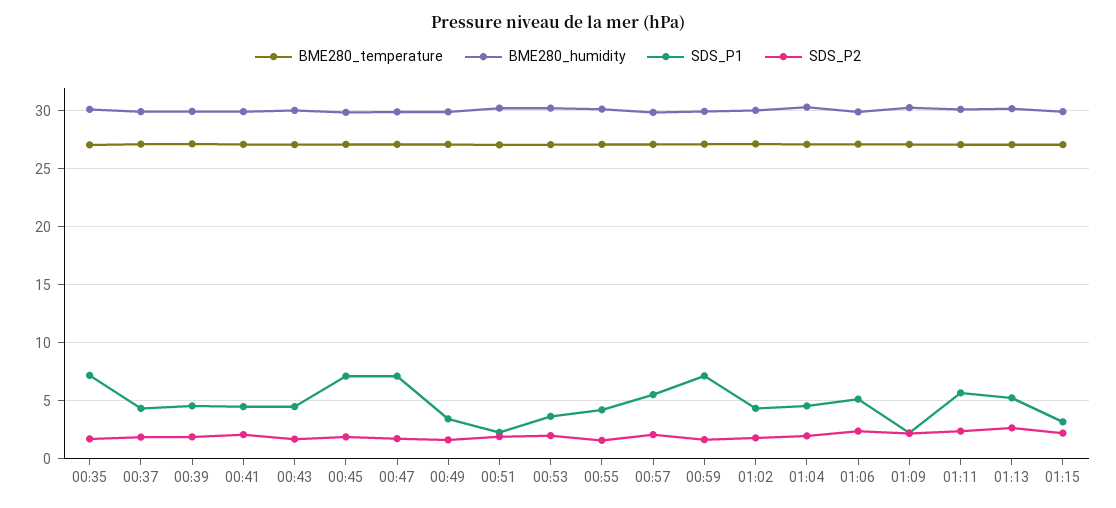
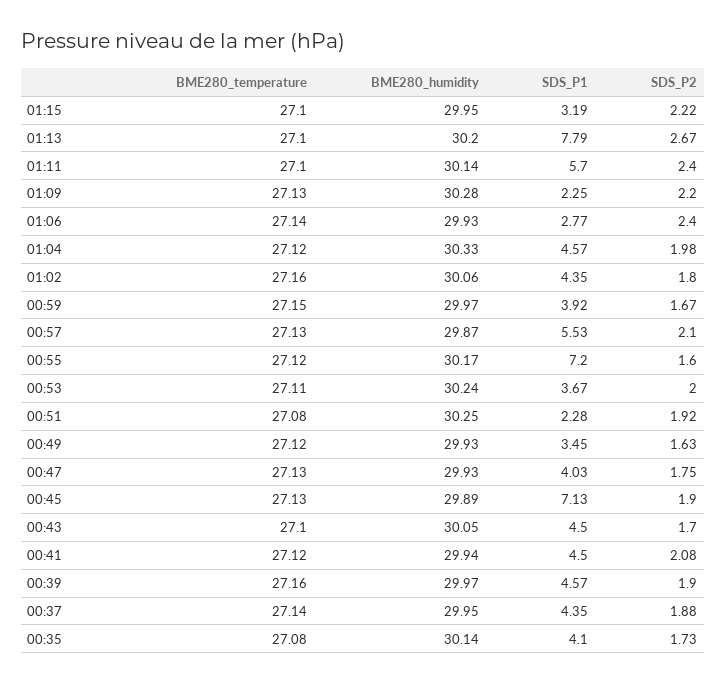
SDS_P1, 00:35: 7 -> 4.1
SDS_P1, 00:47: 7 -> 4.03
SDS_P1, 00:55: 4 -> 7.2
SDS_P1, 00:59: 7 -> 3.92
SDS_P1, 01:06: 5 -> 2.77
SDS_P1, 01:13: 5 -> 7.79

